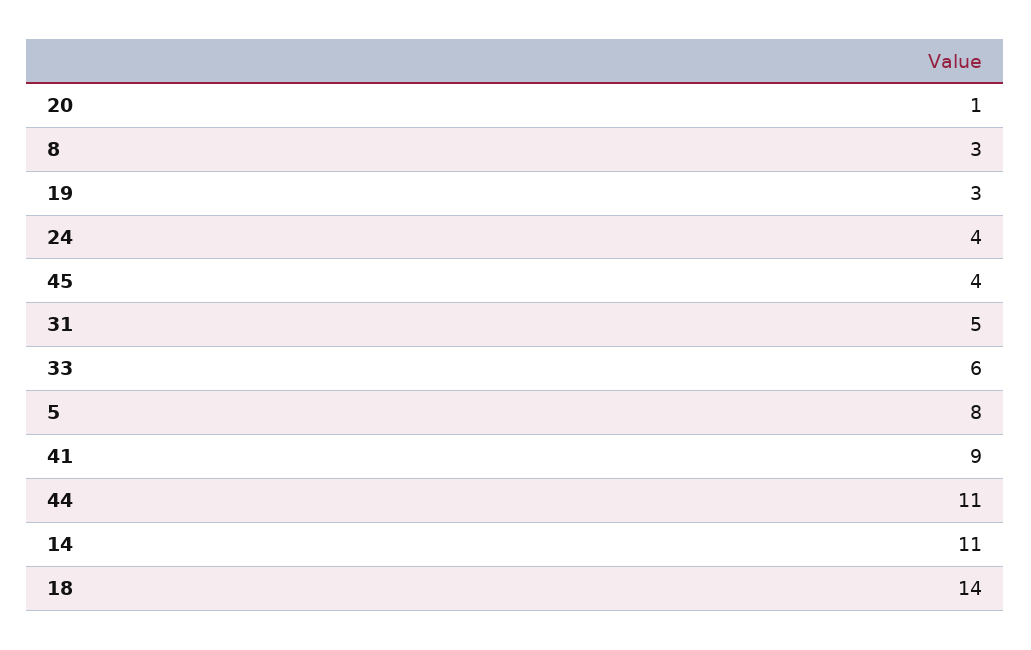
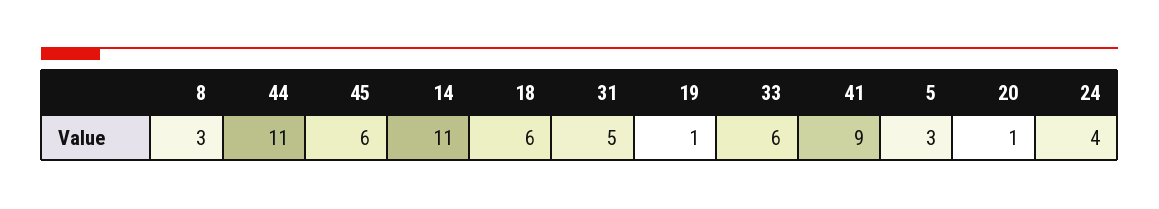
19: 3 -> 1
45: 4 -> 6
5: 8 -> 3
18: 14 -> 6

